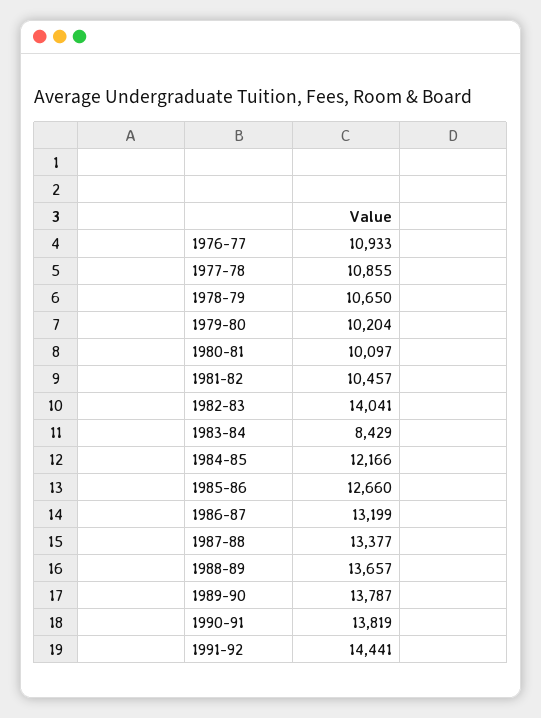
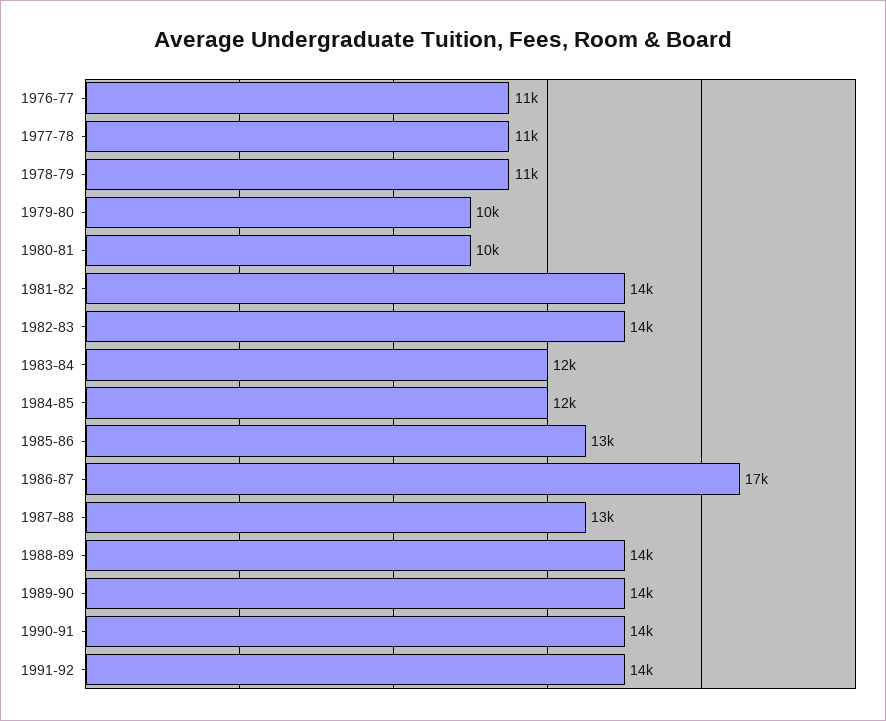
1981-82: 10457 -> 14000
1983-84: 8429 -> 12000
1986-87: 13199 -> 17000

